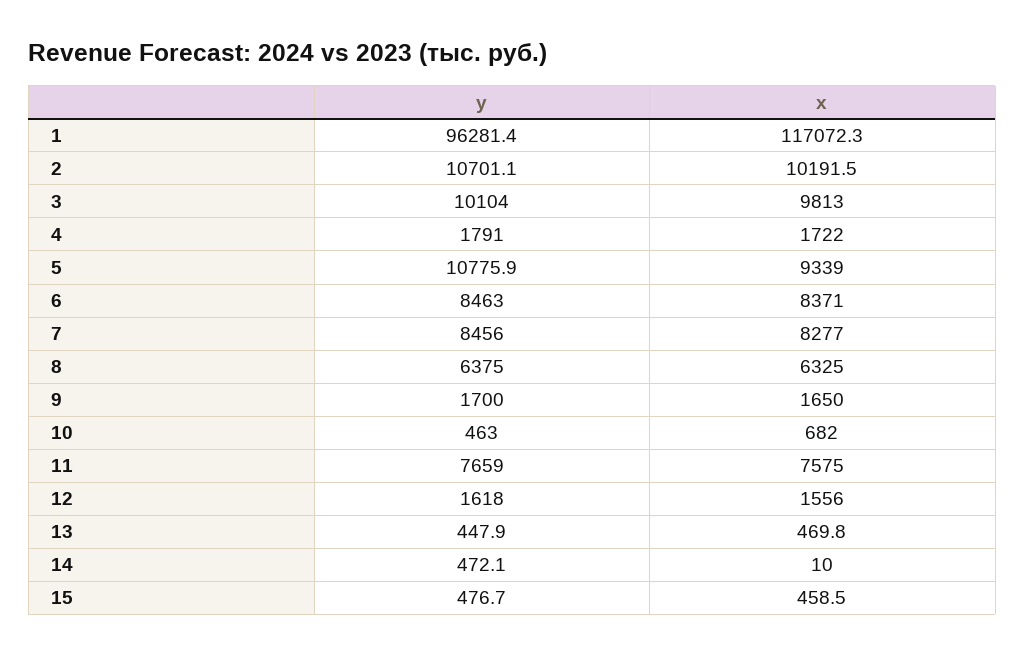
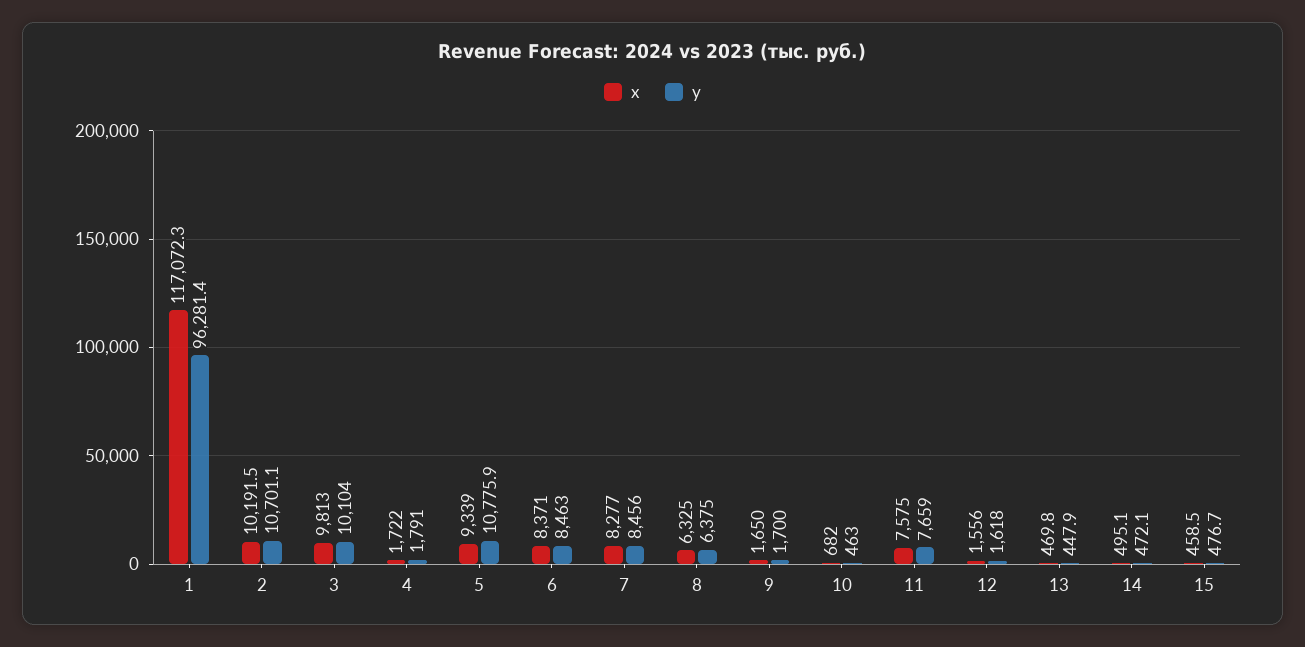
x, 14: 10 -> 495.1

